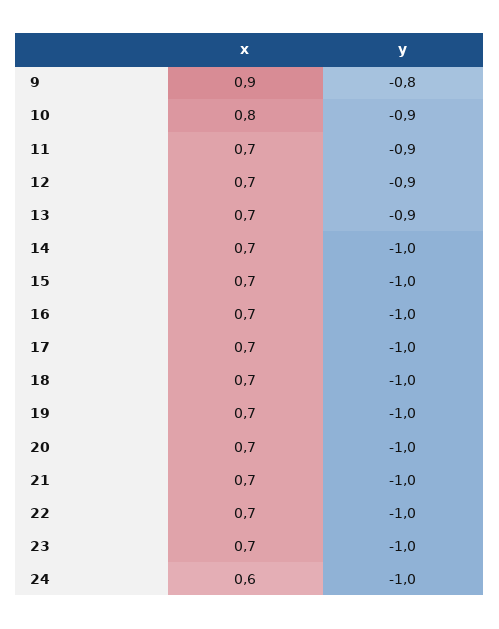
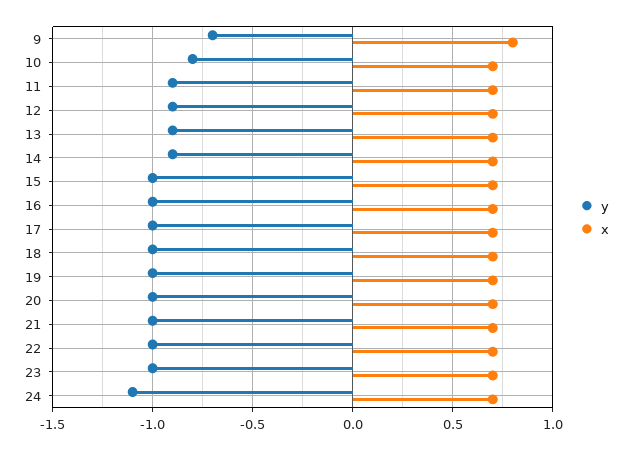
x, 9: 0.9 -> 0.8
y, 9: -0.8 -> -0.7
x, 10: 0.8 -> 0.7
y, 10: -0.9 -> -0.8
y, 14: -1 -> -0.9
x, 24: 0.6 -> 0.7
y, 24: -1 -> -1.1

